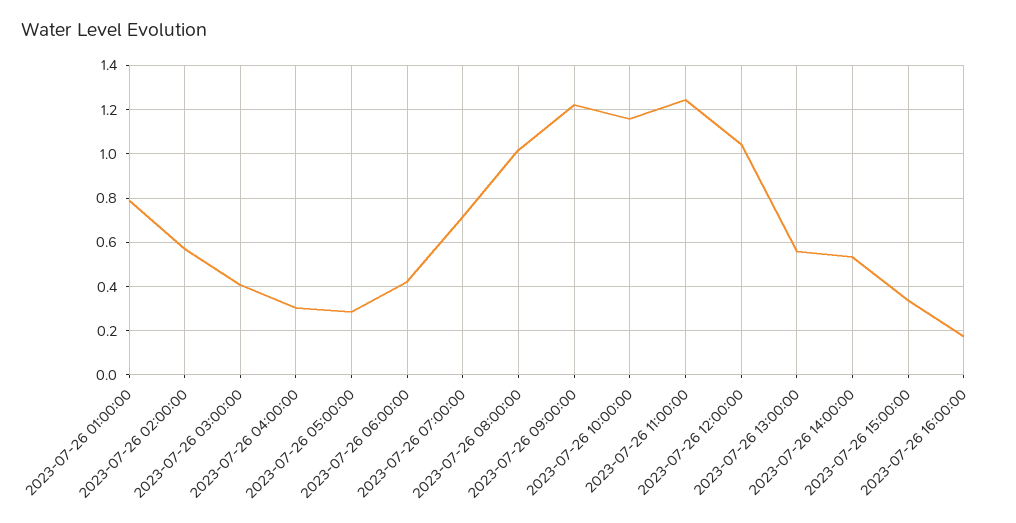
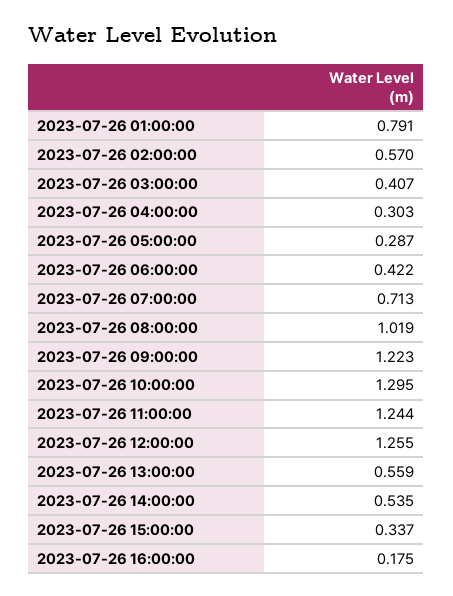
2023-07-26 10:00:00: 1.15 -> 1.295
2023-07-26 12:00:00: 1.05 -> 1.255

